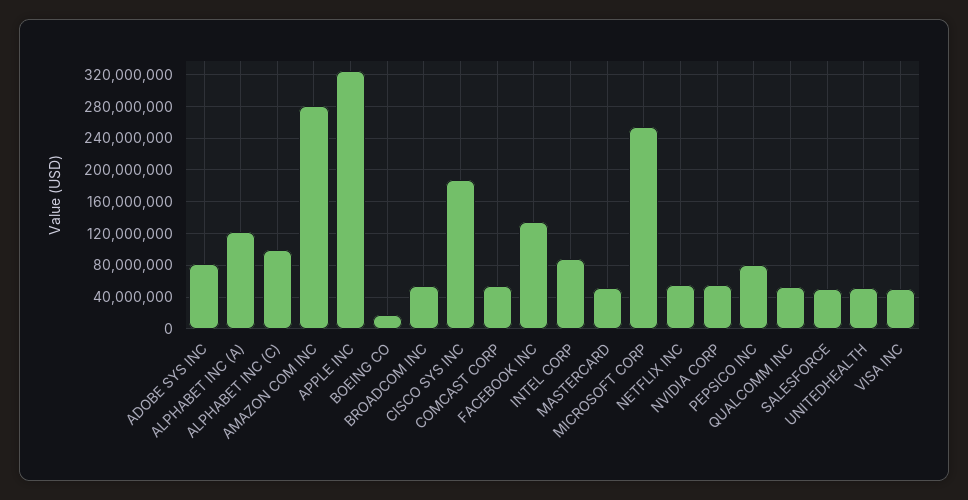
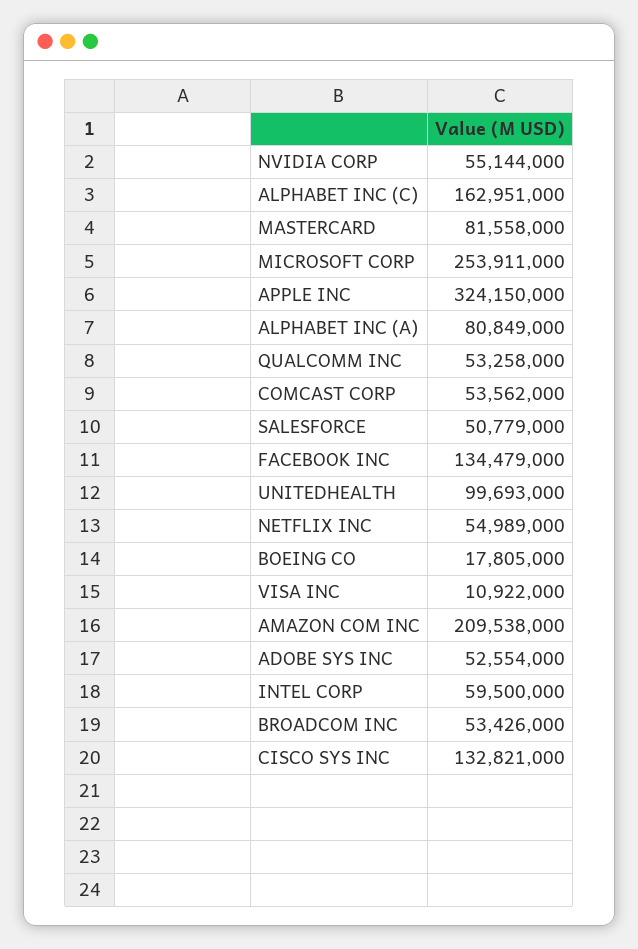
ADOBE SYS INC: 80000000 -> 52554000
ALPHABET INC (A): 120000000 -> 80849000
ALPHABET INC (C): 100000000 -> 162951000
AMAZON COM INC: 280000000 -> 209538000
CISCO SYS INC: 190000000 -> 132821000
INTEL CORP: 90000000 -> 59500000
MASTERCARD: 50000000 -> 81558000
PEPSICO INC: 80000000 -> none
UNITEDHEALTH: 50000000 -> 99693000
VISA INC: 50000000 -> 10922000

